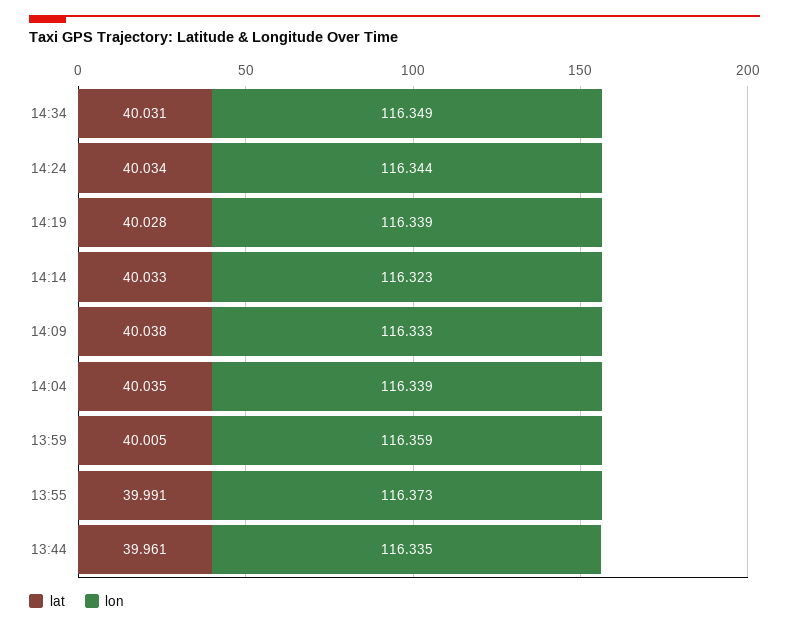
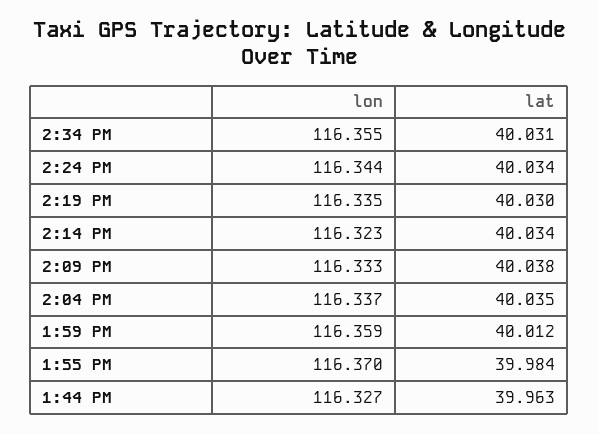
lon, 14:34: 116.349 -> 116.355
lat, 14:19: 40.028 -> 40.03
lon, 14:19: 116.339 -> 116.335
lat, 14:14: 40.033 -> 40.034
lon, 14:04: 116.339 -> 116.337
lat, 13:59: 40.005 -> 40.012
lat, 13:55: 39.991 -> 39.984
lon, 13:55: 116.373 -> 116.37
lat, 13:44: 39.961 -> 39.963
lon, 13:44: 116.335 -> 116.327

